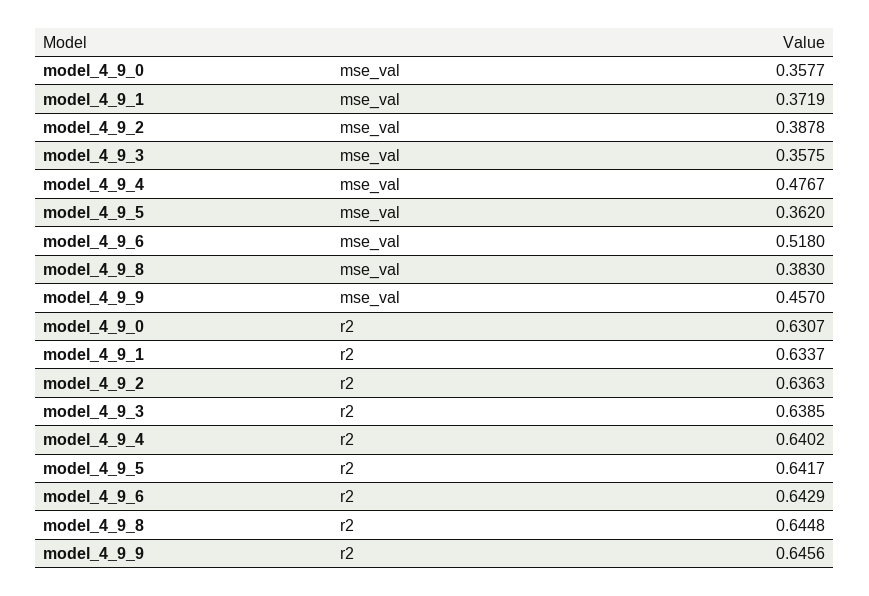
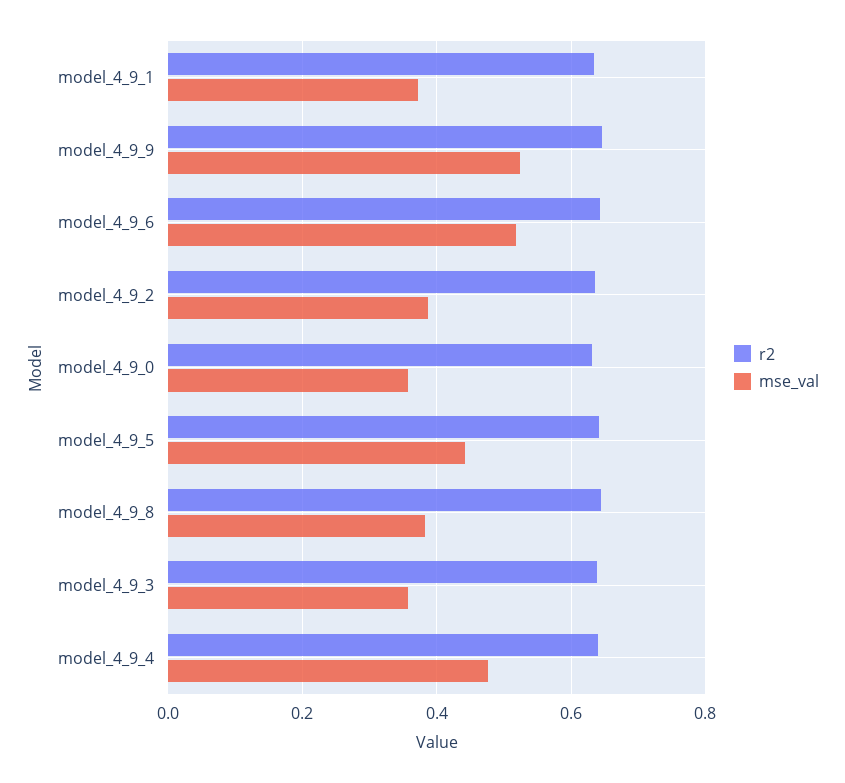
mse_val, model_4_9_5: 0.362 -> 0.44
mse_val, model_4_9_9: 0.457 -> 0.52

